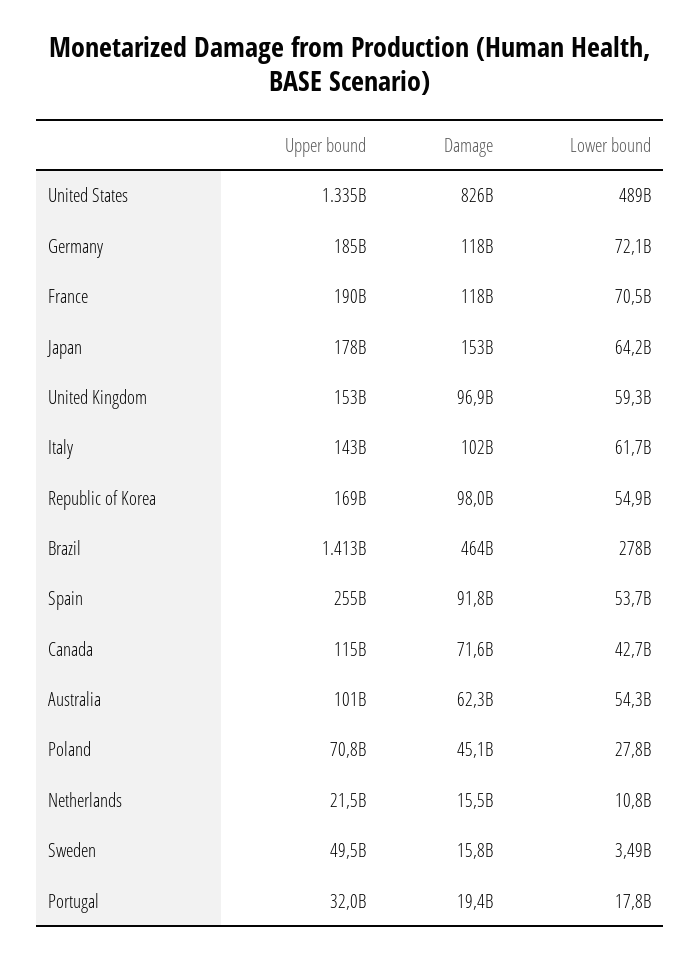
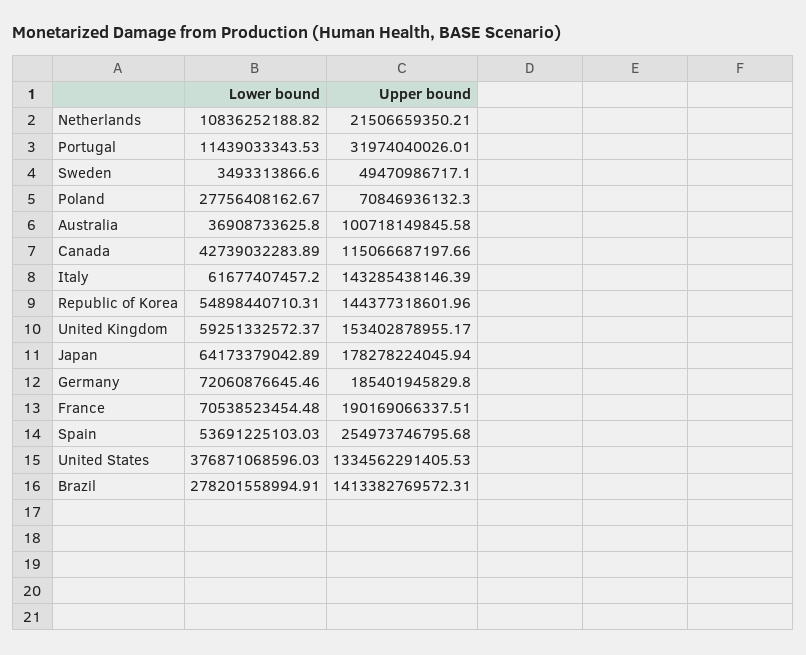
Damage, United States: 826000000000 -> none
Lower bound, United States: 489000000000 -> 376871068596.03
Damage, Germany: 118000000000 -> none
Damage, France: 118000000000 -> none
Damage, Japan: 153000000000 -> none
Damage, United Kingdom: 96900000000 -> none
Damage, Italy: 102000000000 -> none
Upper bound, Republic of Korea: 169000000000 -> 144377318601.96
Damage, Republic of Korea: 98000000000 -> none
Damage, Brazil: 464000000000 -> none
Damage, Spain: 91800000000 -> none
Damage, Canada: 71600000000 -> none
Damage, Australia: 62300000000 -> none
Lower bound, Australia: 54300000000 -> 36908733625.8
Damage, Poland: 45100000000 -> none
Damage, Netherlands: 15500000000 -> none
Damage, Sweden: 15800000000 -> none
Damage, Portugal: 19400000000 -> none
Lower bound, Portugal: 17800000000 -> 11439033343.53

